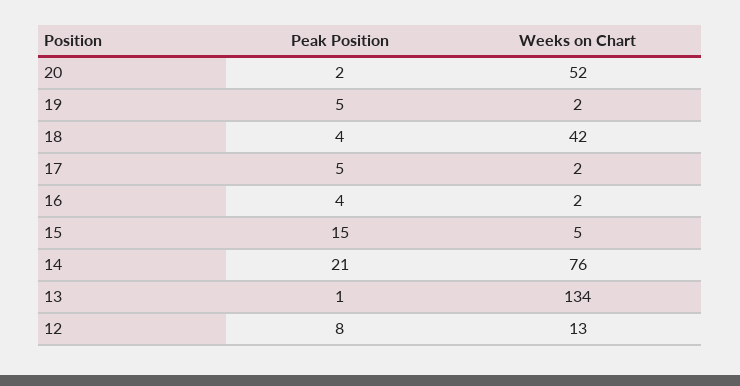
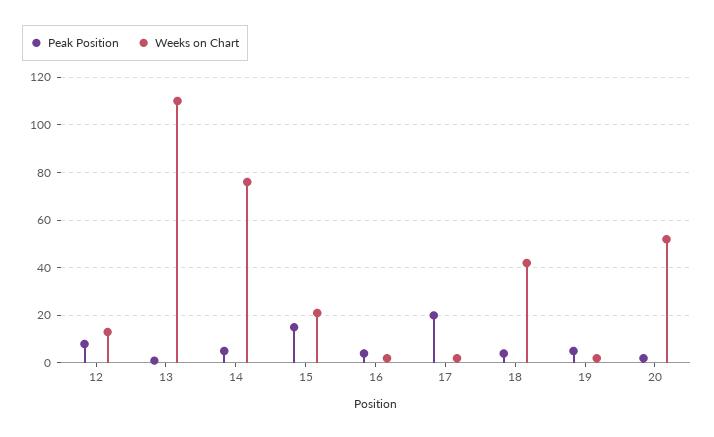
Peak Position, 17: 5 -> 20
Weeks on Chart, 15: 5 -> 20
Peak Position, 14: 21 -> 5
Weeks on Chart, 13: 134 -> 110

